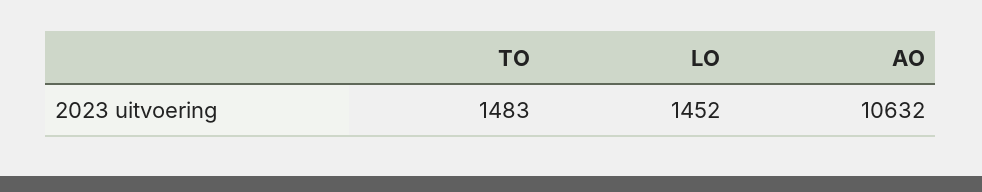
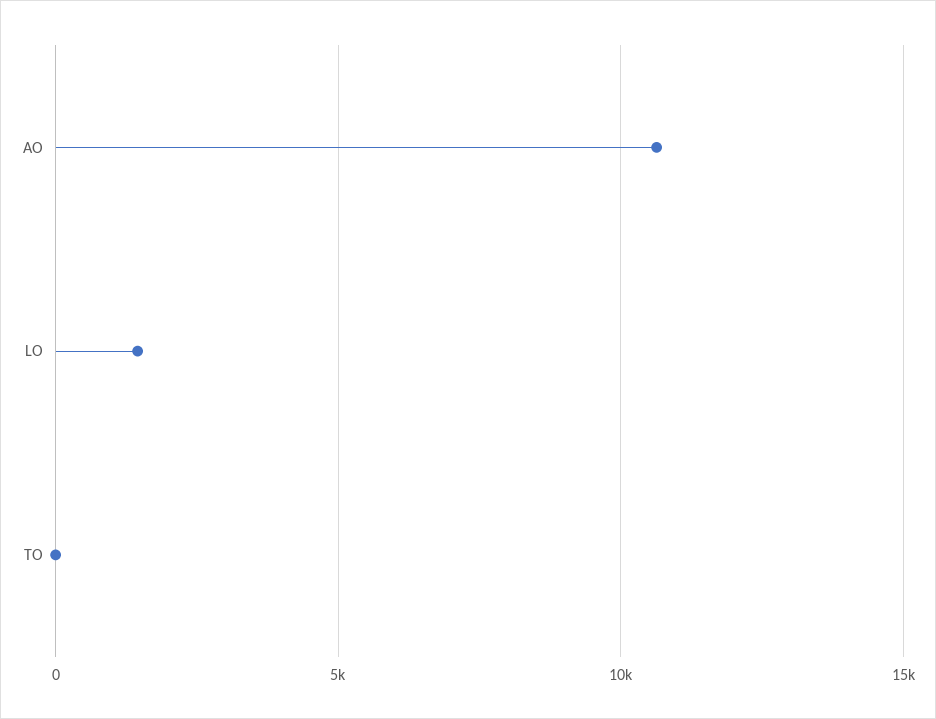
TO: 1483 -> 0

